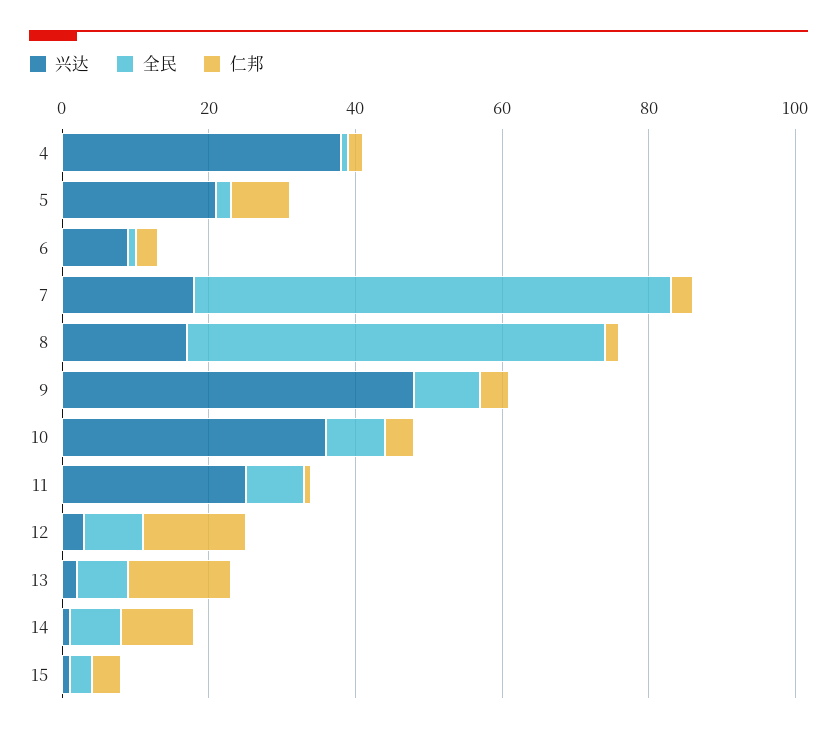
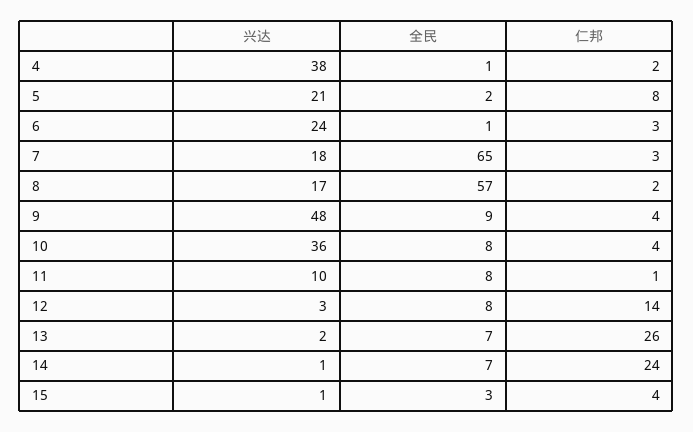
兴达, 6: 10 -> 24
兴达, 11: 25 -> 10
仁邦, 13: 15 -> 26
仁邦, 14: 10 -> 24

